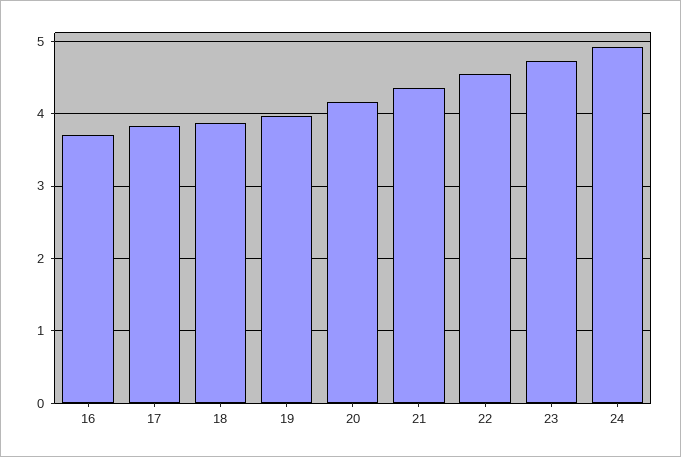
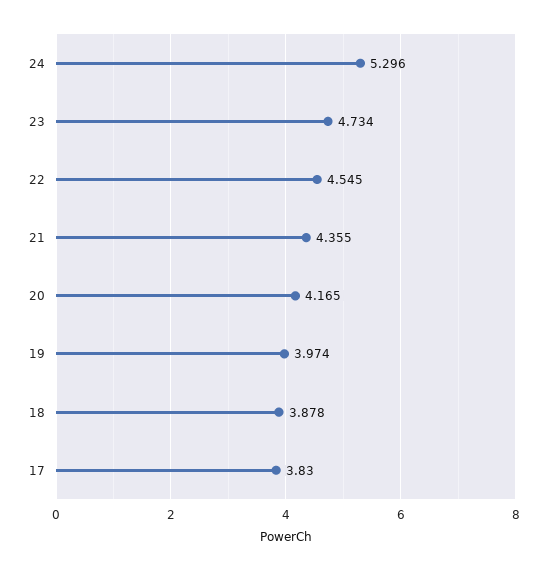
16: 3.7 -> none
24: 4.9 -> 5.296

